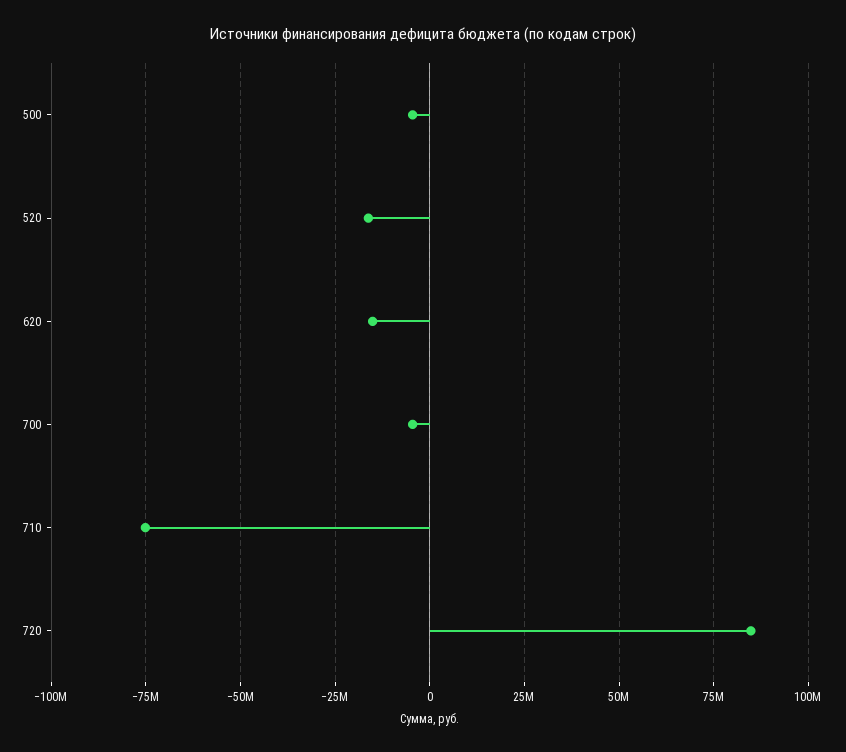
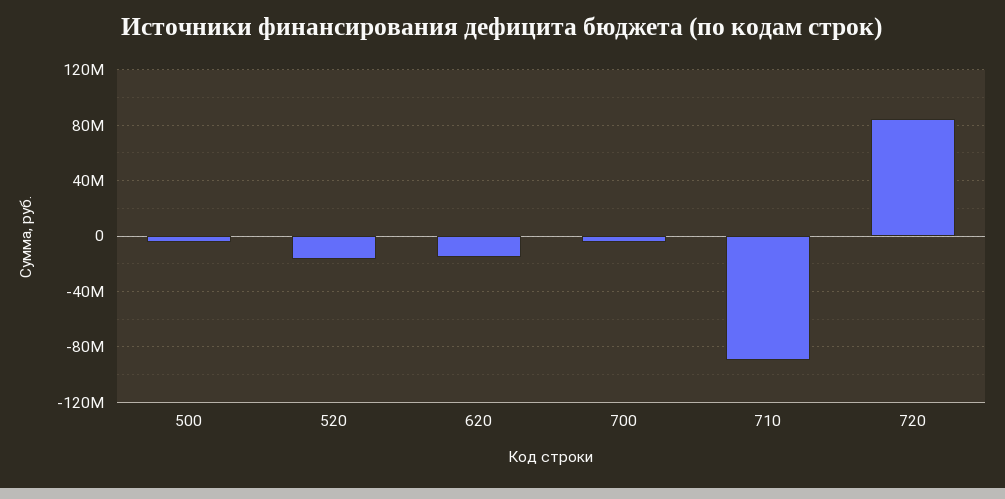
710: -75000000 -> -90000000

